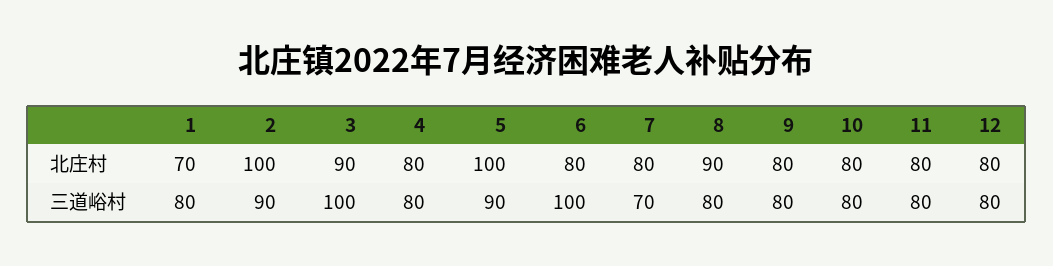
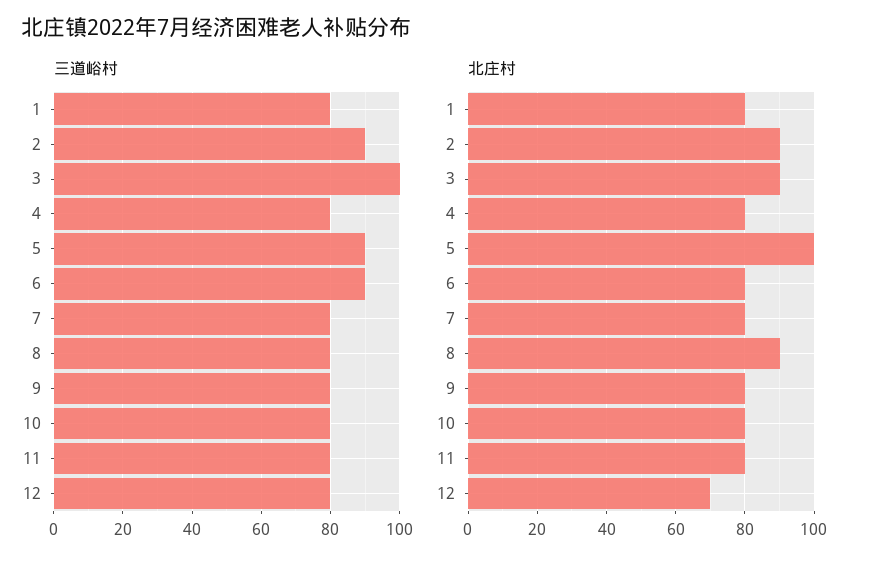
北庄村, 1: 70 -> 80
北庄村, 2: 100 -> 90
北庄村, 12: 80 -> 70
三道峪村, 6: 100 -> 90
三道峪村, 7: 70 -> 80

